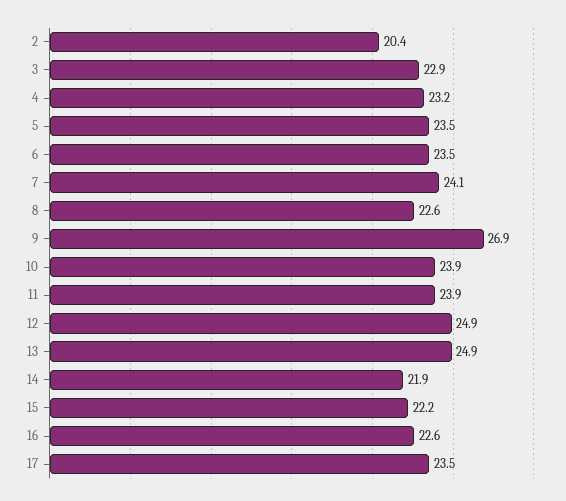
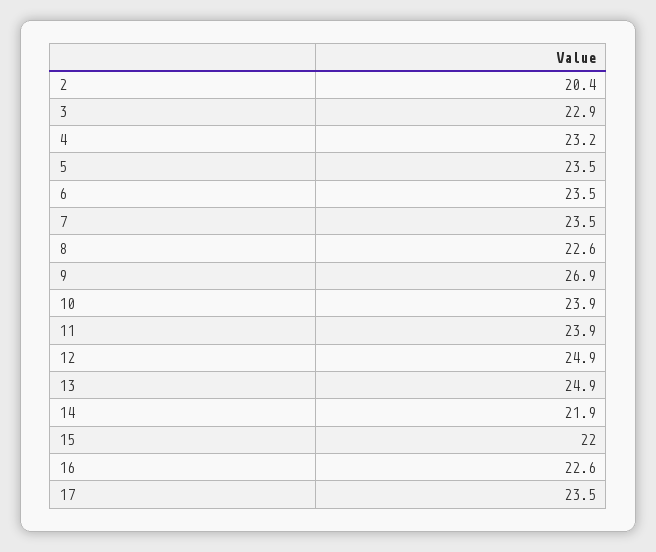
7: 24.1 -> 23.5
15: 22.2 -> 22

